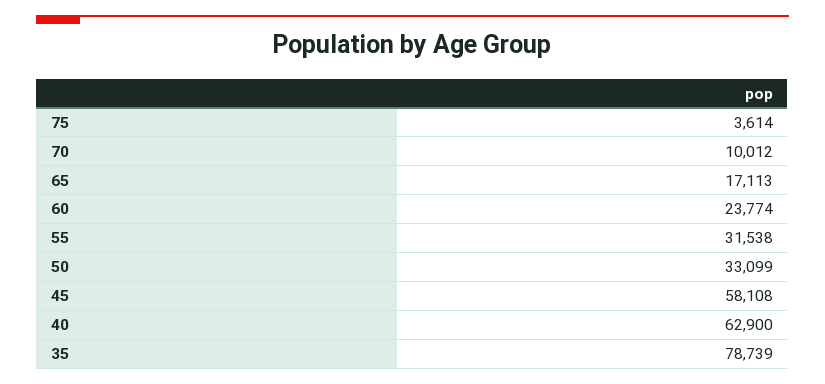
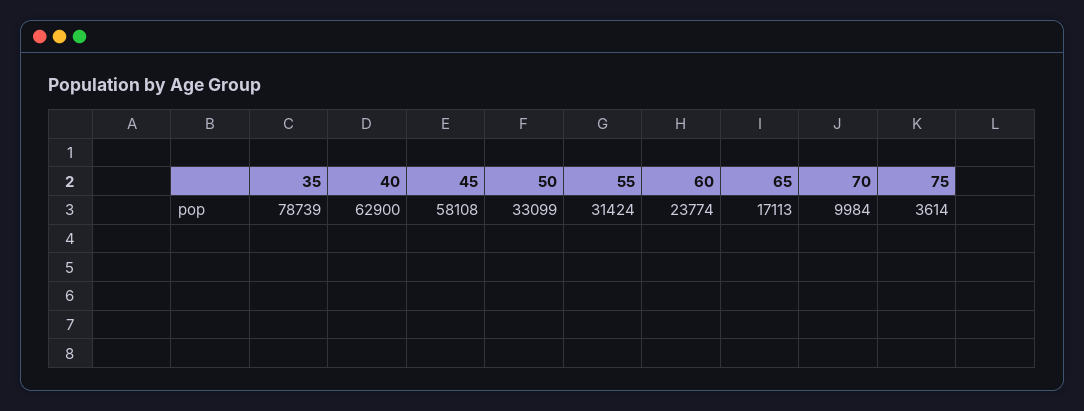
70: 10012 -> 9984
55: 31538 -> 31424

